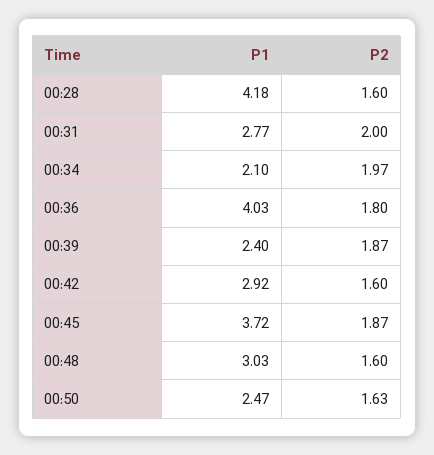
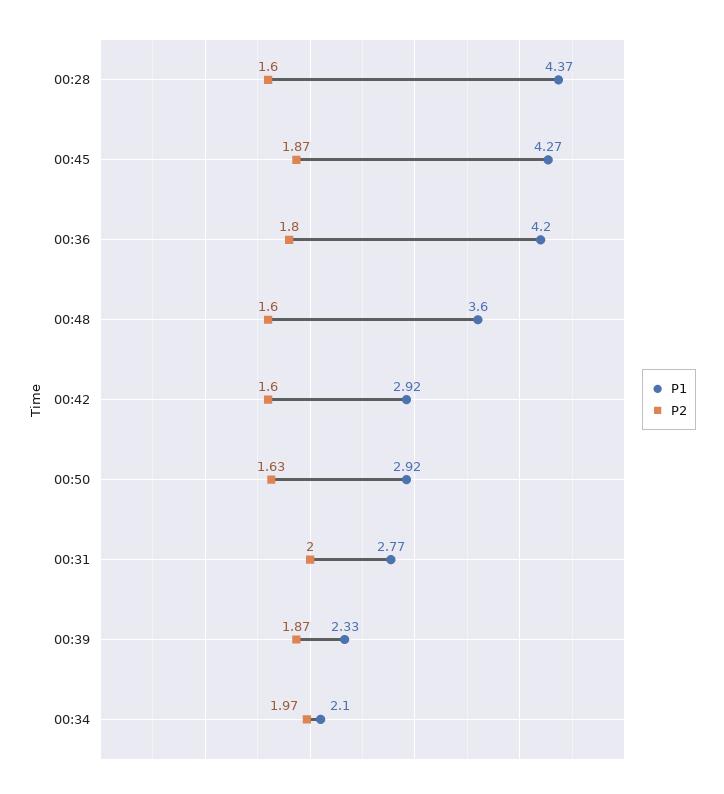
P1, 00:28: 4.18 -> 4.37
P1, 00:36: 4.03 -> 4.2
P1, 00:39: 2.4 -> 2.33
P1, 00:45: 3.72 -> 4.27
P1, 00:48: 3.03 -> 3.6
P1, 00:50: 2.47 -> 2.92

